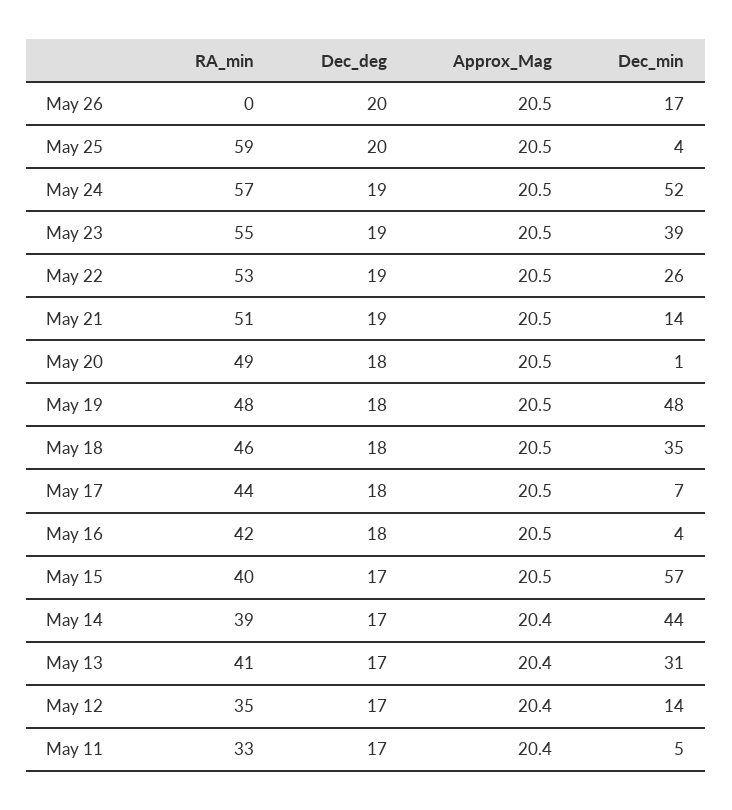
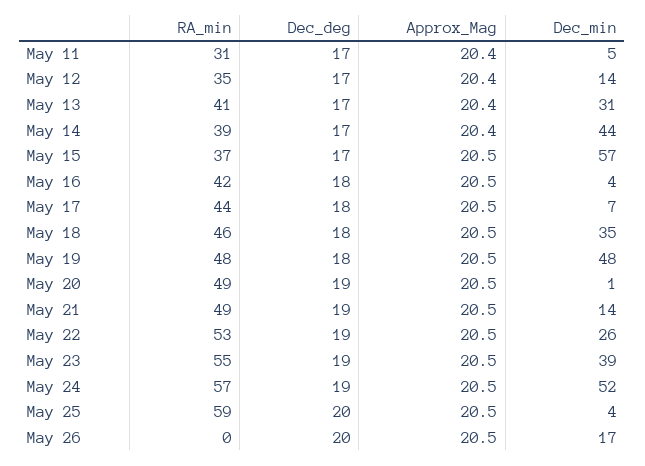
RA_min, May 21: 51 -> 49
Dec_deg, May 20: 18 -> 19
RA_min, May 15: 40 -> 37
RA_min, May 11: 33 -> 31

